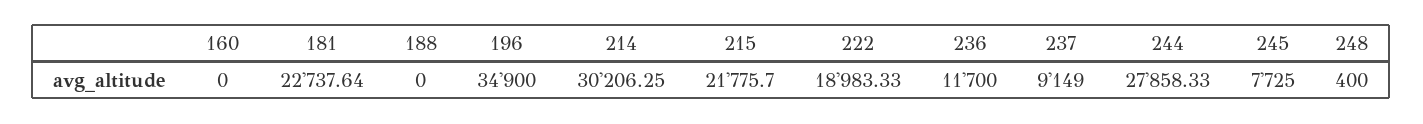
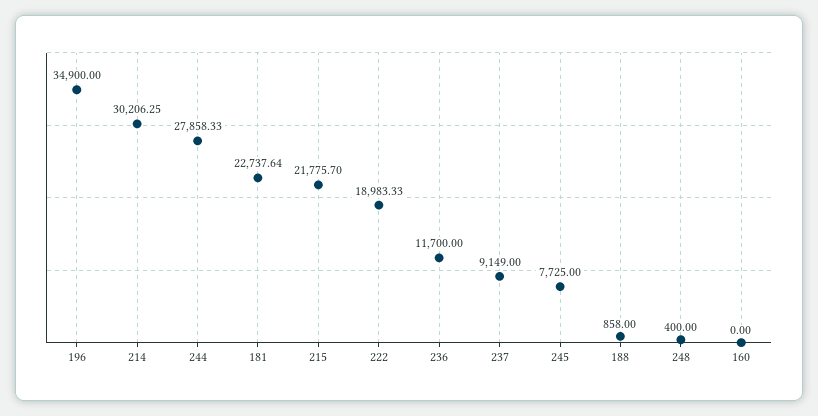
188: 0 -> 858

